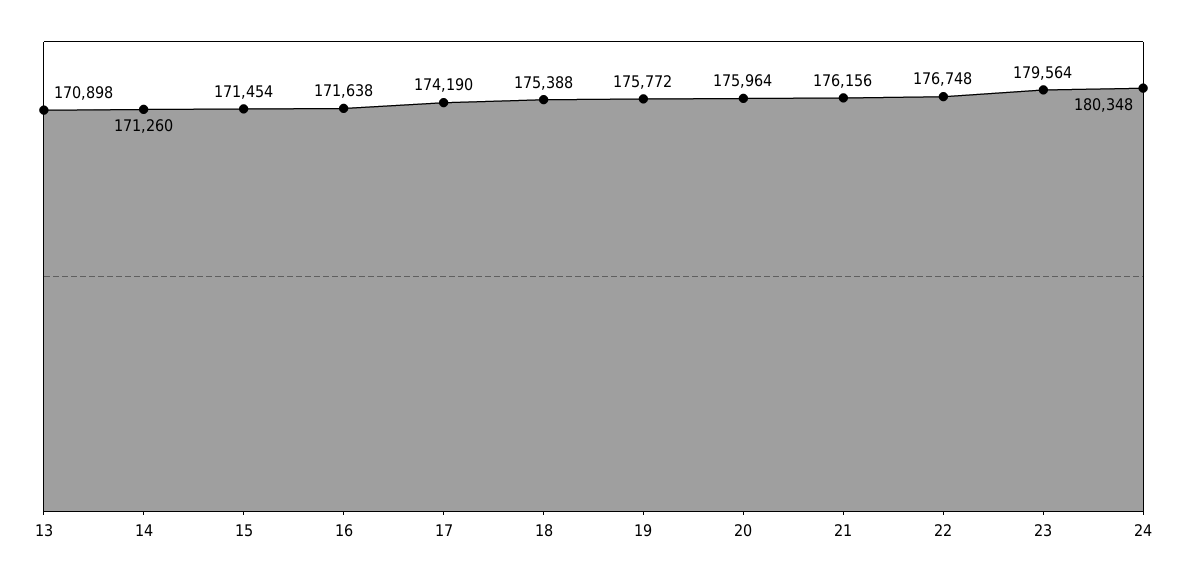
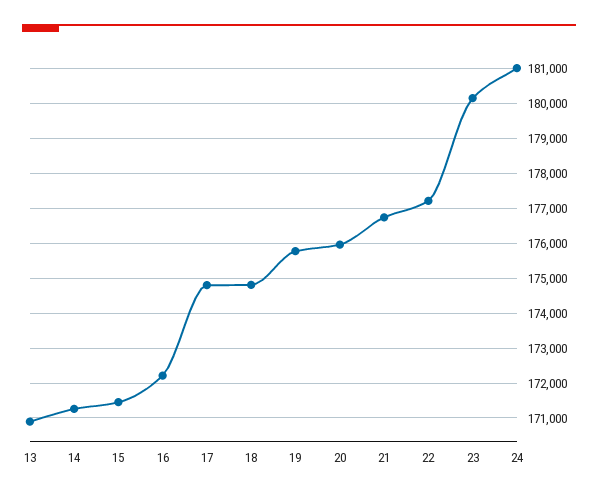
16: 171638 -> 172200
17: 174190 -> 174800
18: 175388 -> 174800
21: 176156 -> 176800
22: 176748 -> 177200
23: 179564 -> 180200
24: 180348 -> 181000

